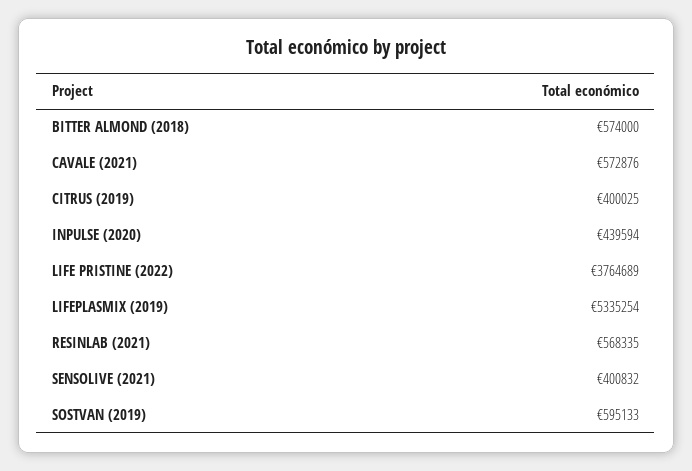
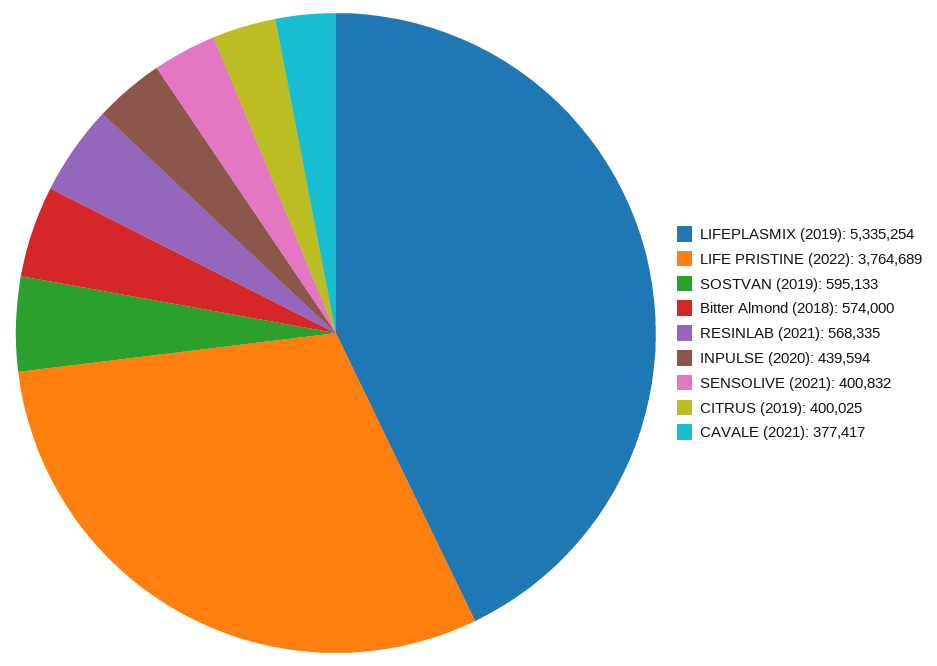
CAVALE (2021): 572876 -> 377417

